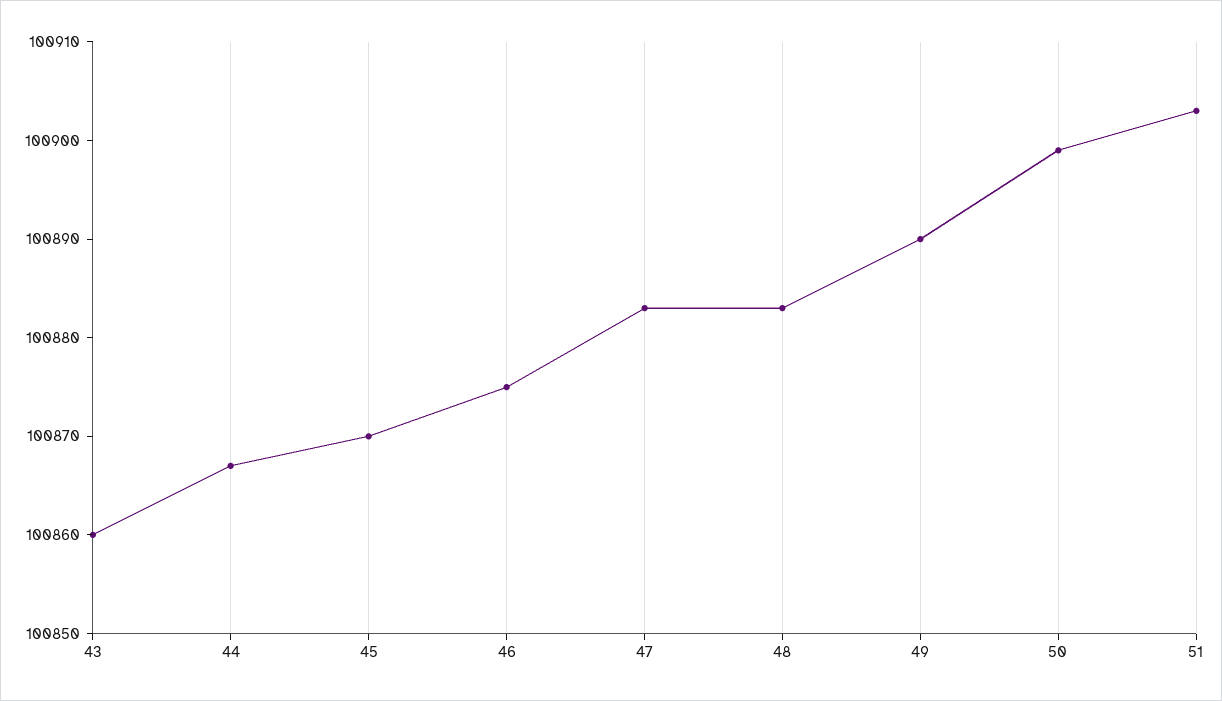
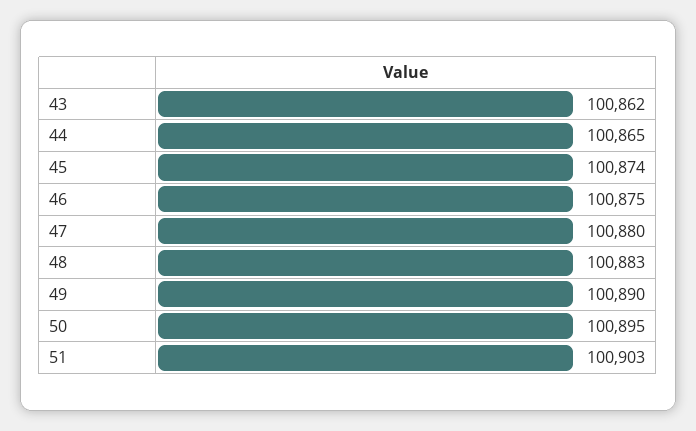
43: 100860 -> 100862
44: 100867 -> 100865
45: 100870 -> 100874
47: 100883 -> 100880
50: 100899 -> 100895

